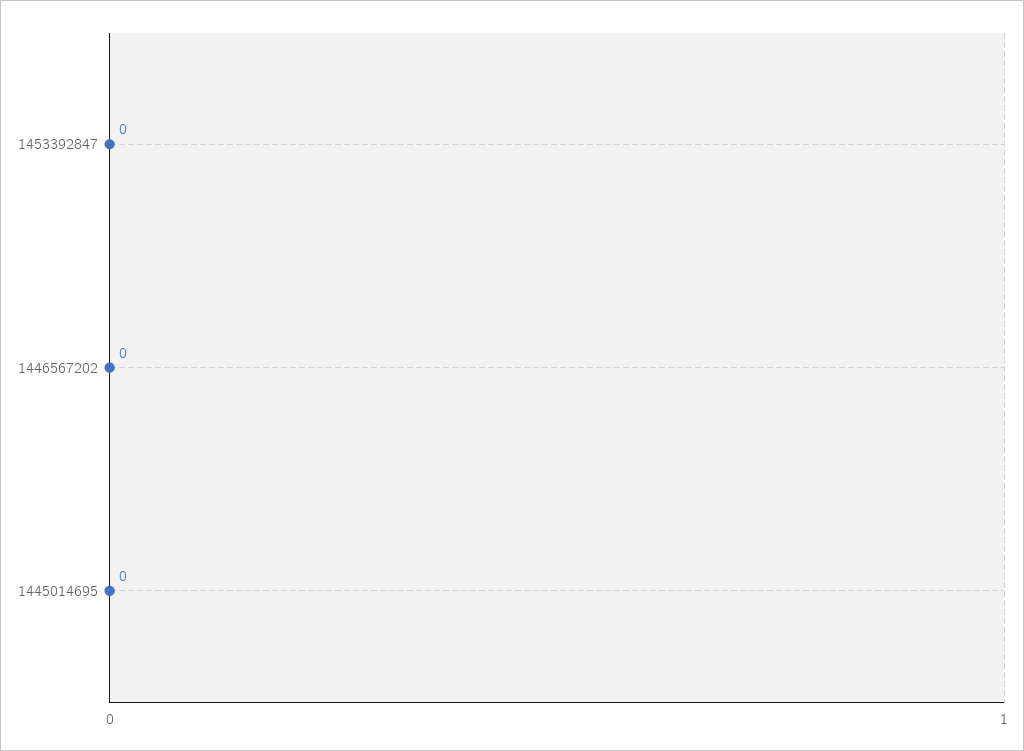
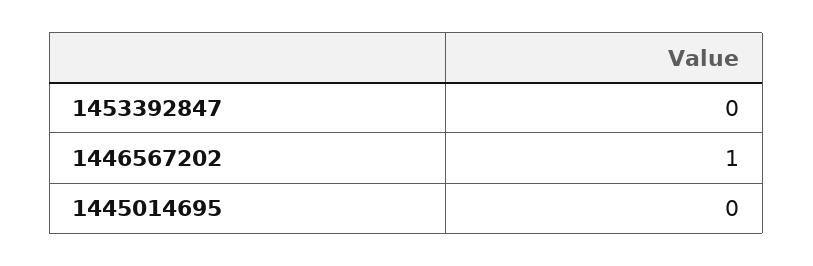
1446567202: 0 -> 1

